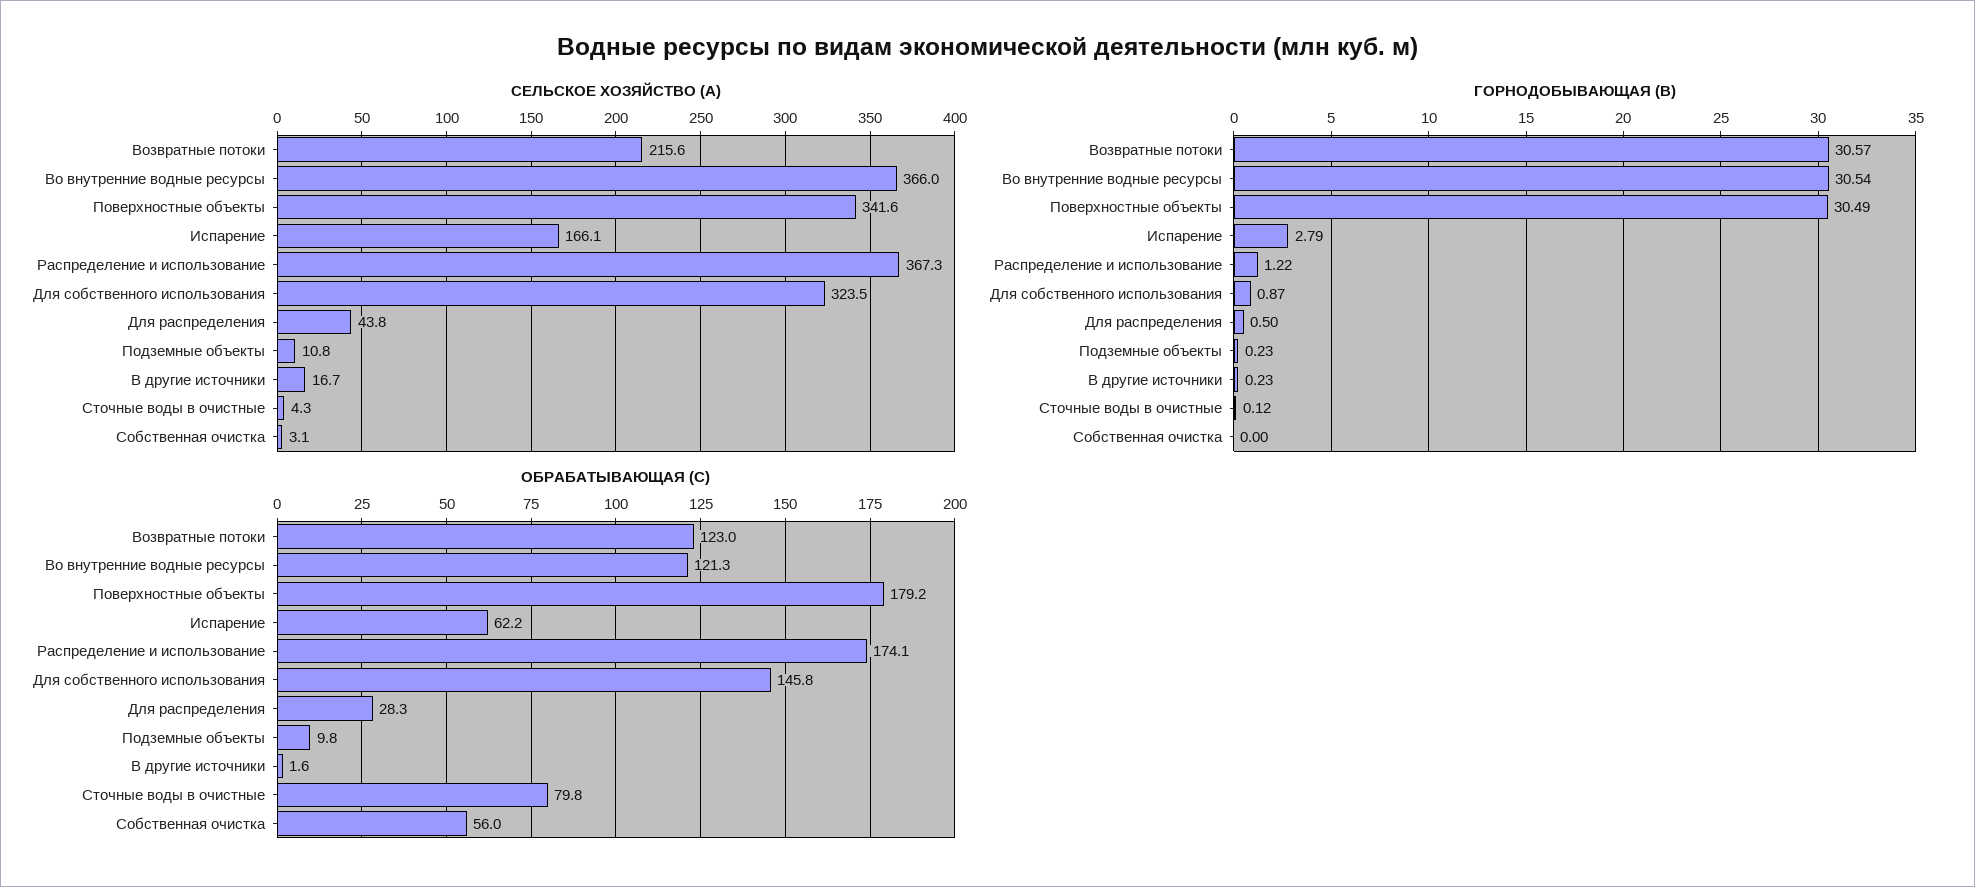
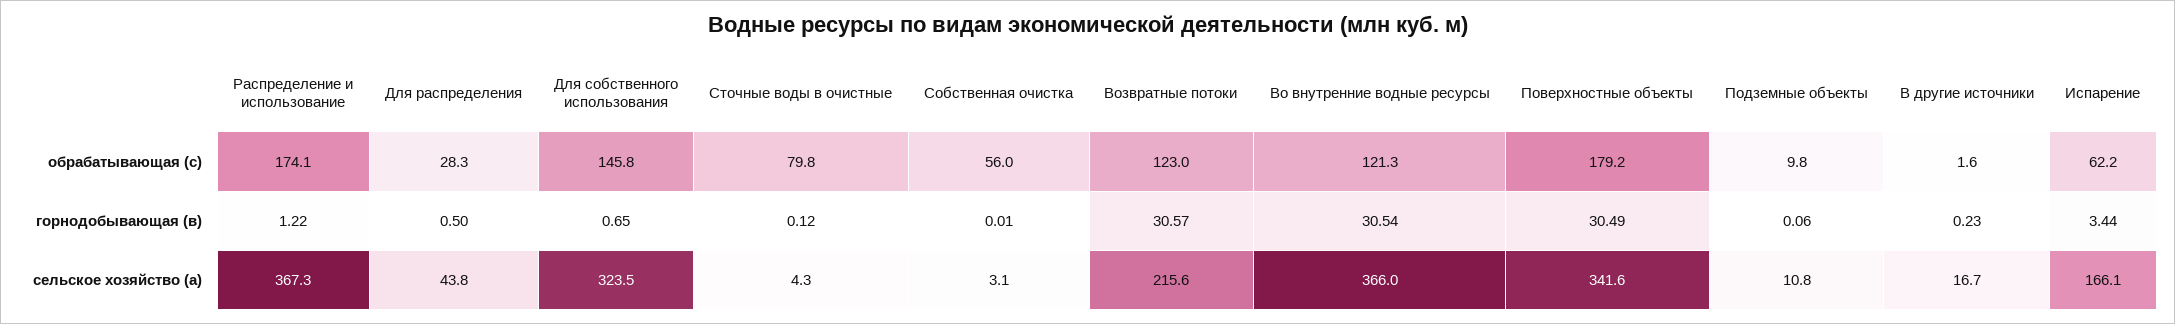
ГОРНОДОБЫВАЮЩАЯ (В), Испарение: 2.79 -> 3.44
ГОРНОДОБЫВАЮЩАЯ (В), Для собственного использования: 0.87 -> 0.65
ГОРНОДОБЫВАЮЩАЯ (В), Подземные объекты: 0.23 -> 0.06
ГОРНОДОБЫВАЮЩАЯ (В), Собственная очистка: 0 -> 0.01

